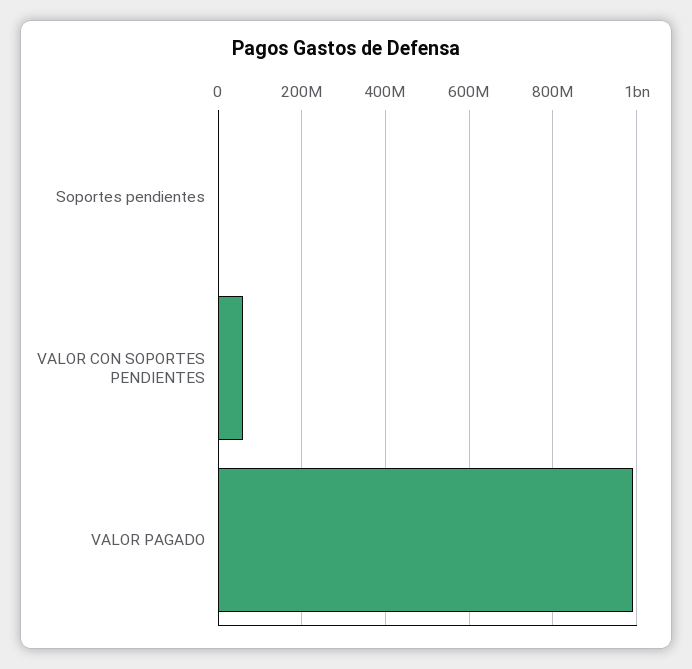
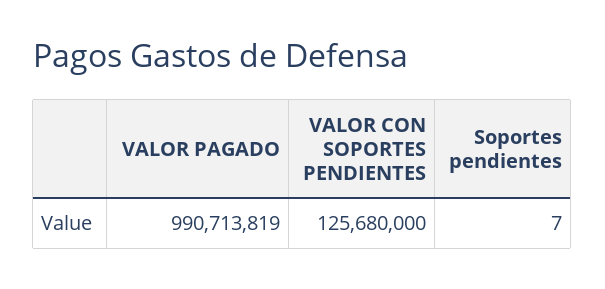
VALOR CON SOPORTES PENDIENTES: 60000000 -> 125680000

